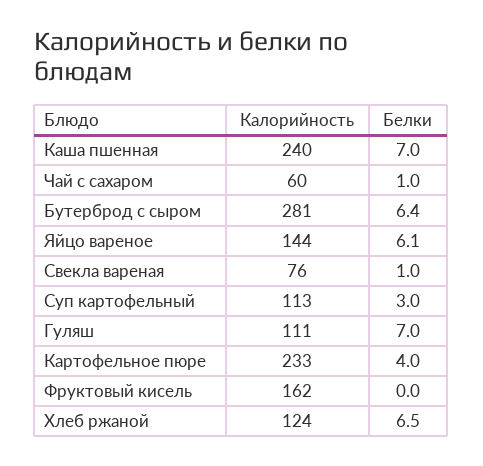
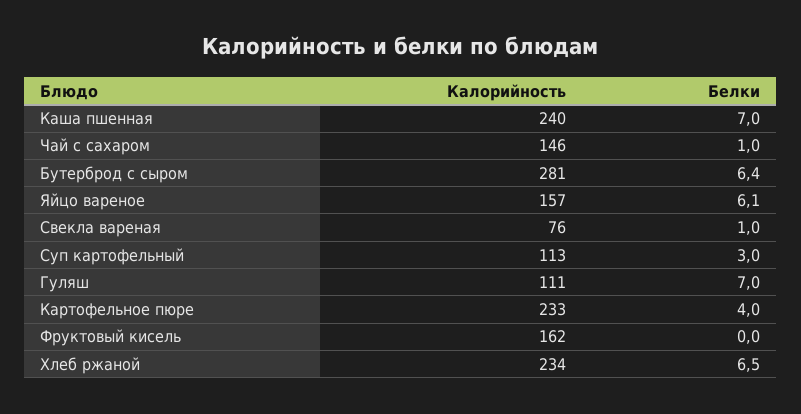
Калорийность, Чай с сахаром: 60 -> 146
Калорийность, Яйцо вареное: 144 -> 157
Калорийность, Хлеб ржаной: 124 -> 234

